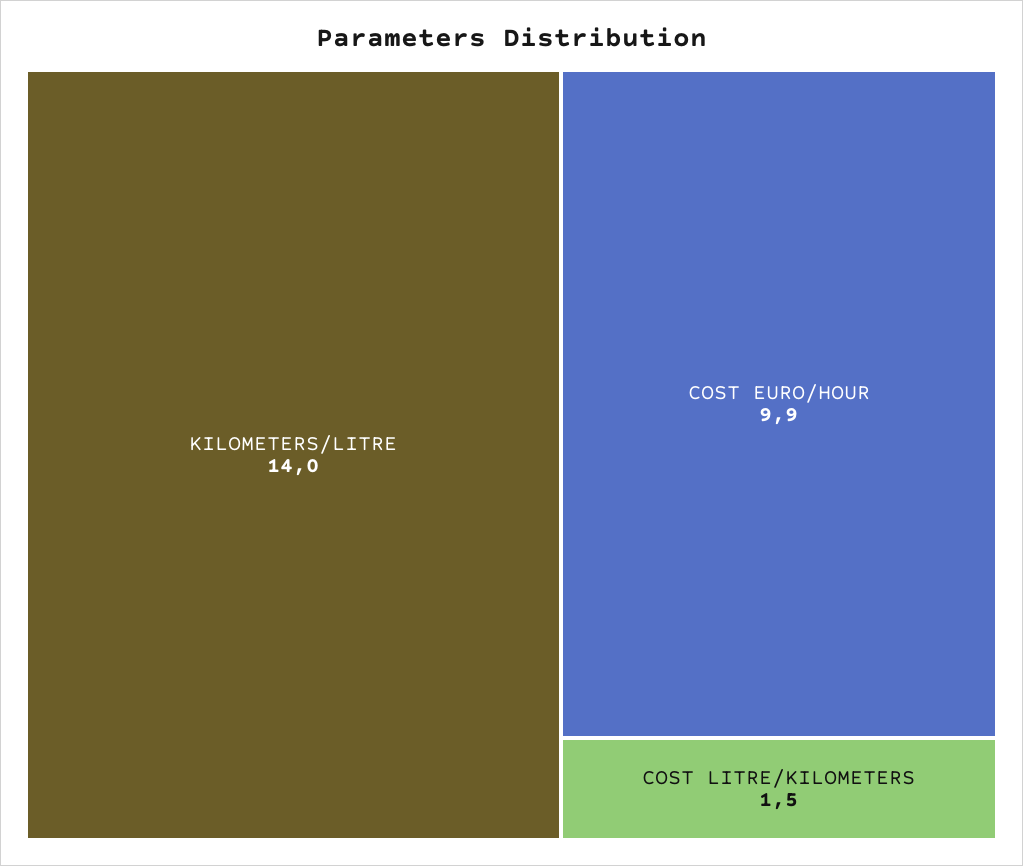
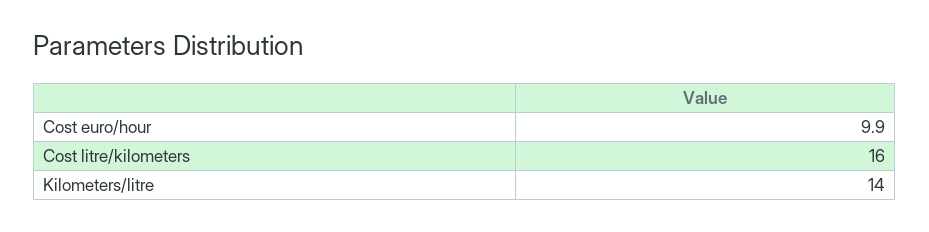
COST LITRE/KILOMETERS: 1.5 -> 16

